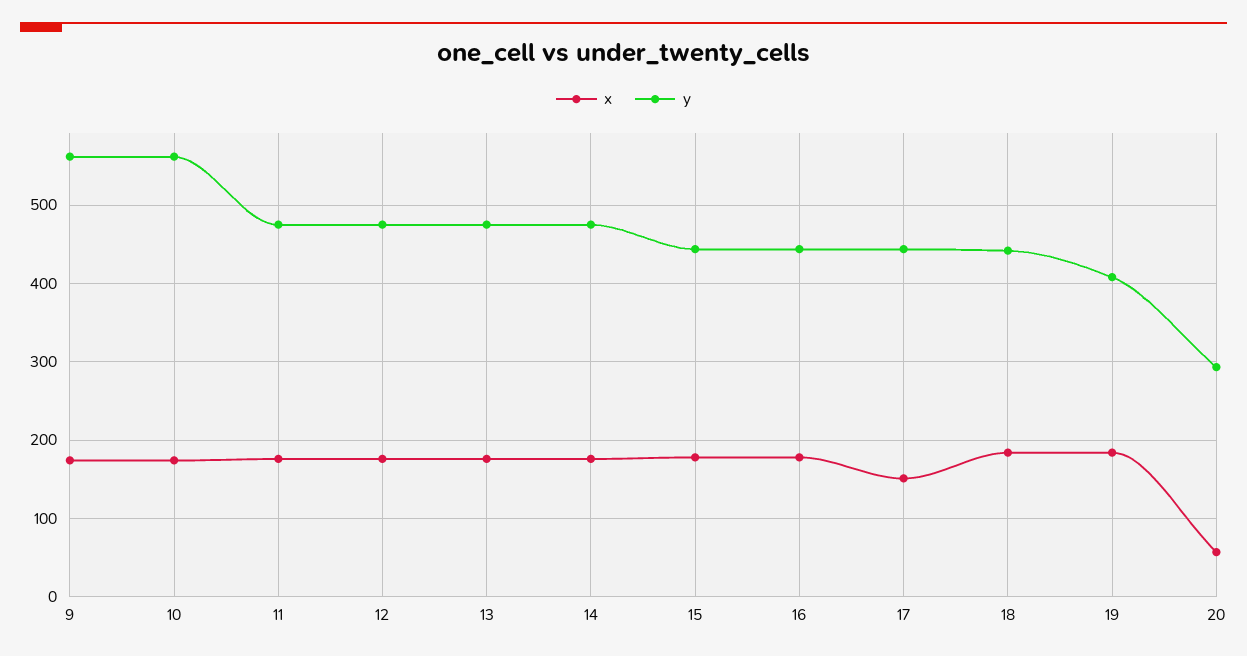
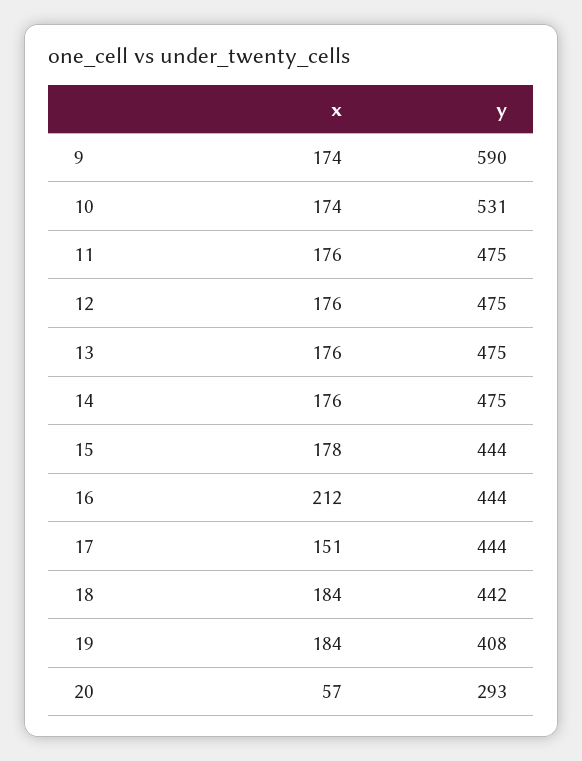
y, 9: 560 -> 590
y, 10: 560 -> 531
x, 16: 180 -> 212

